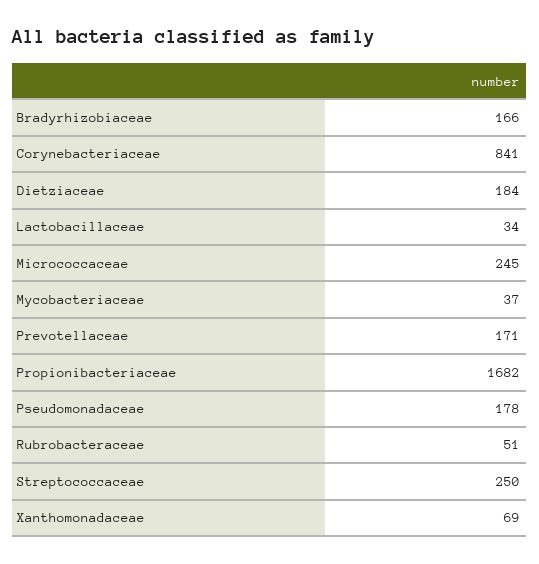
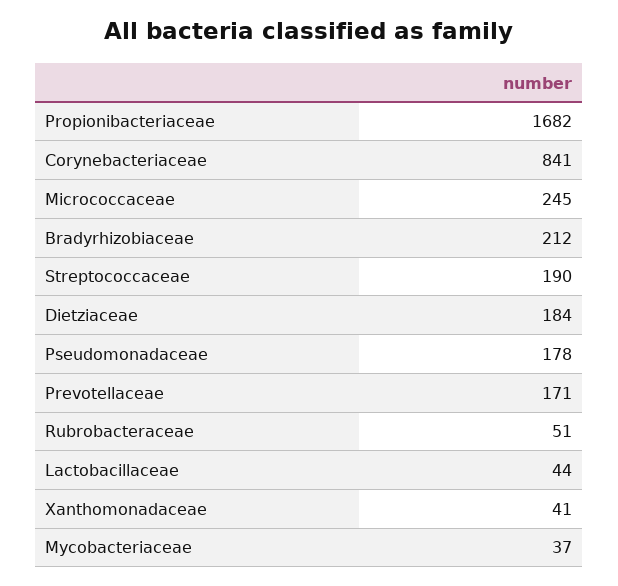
Bradyrhizobiaceae: 166 -> 212
Lactobacillaceae: 34 -> 44
Streptococcaceae: 250 -> 190
Xanthomonadaceae: 69 -> 41

